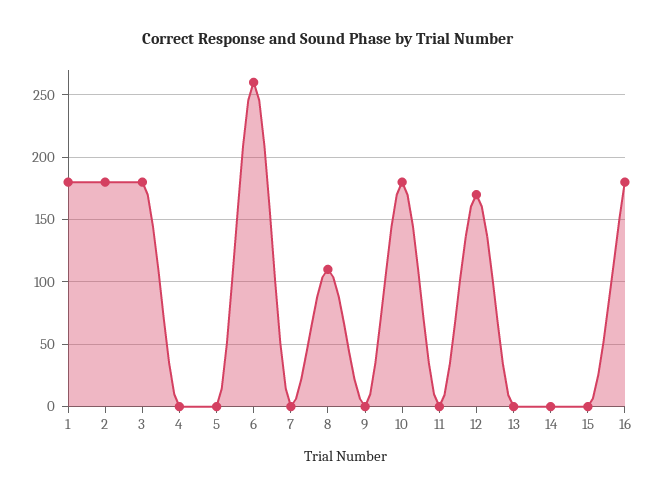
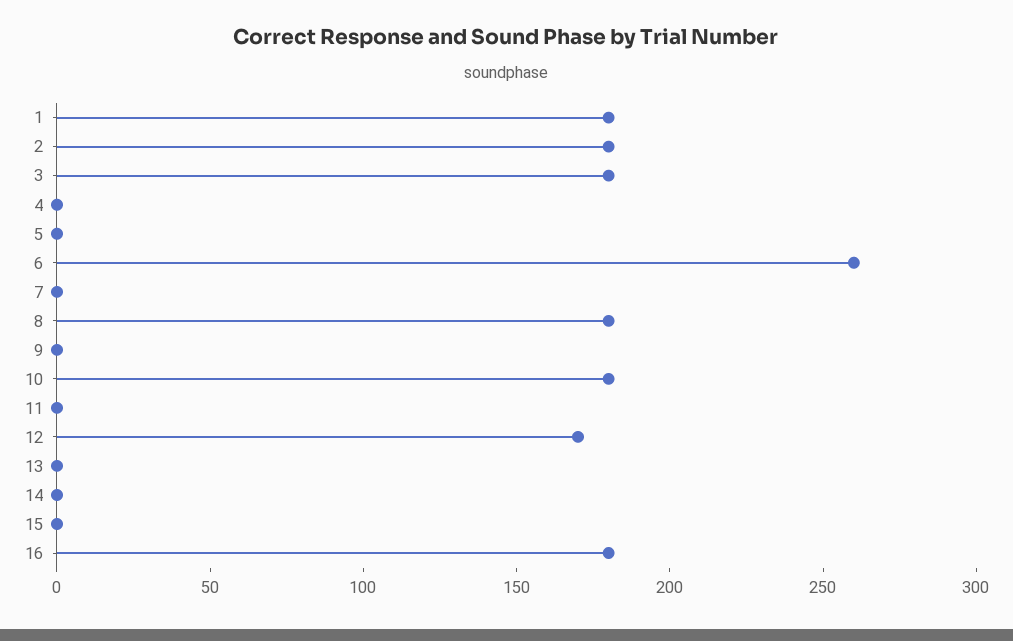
8: 110 -> 180

